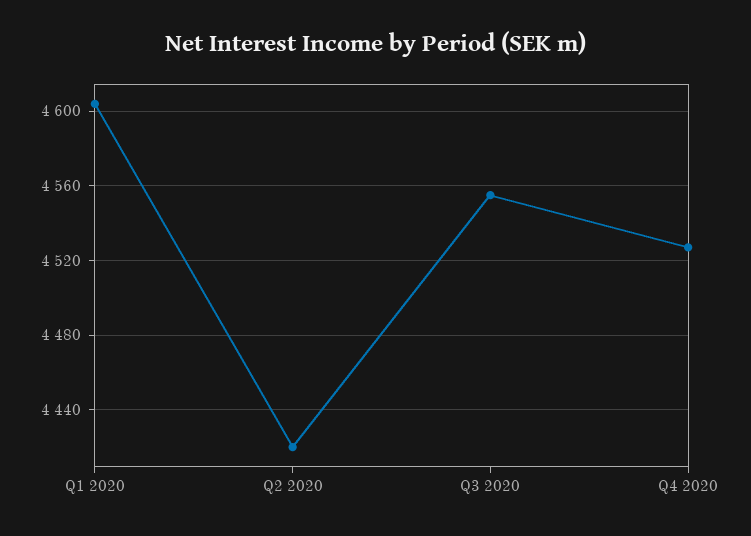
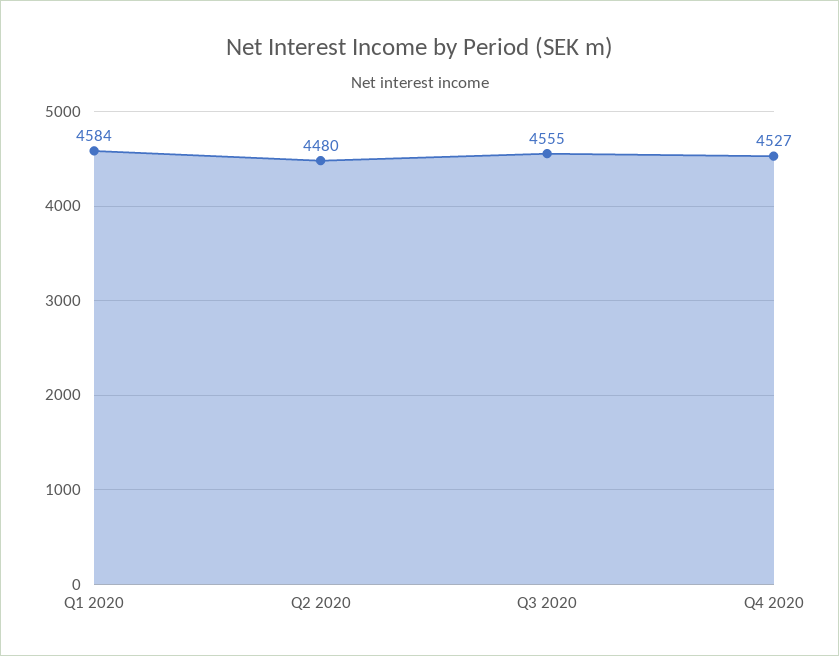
Q1 2020: 4605 -> 4584
Q2 2020: 4420 -> 4480

